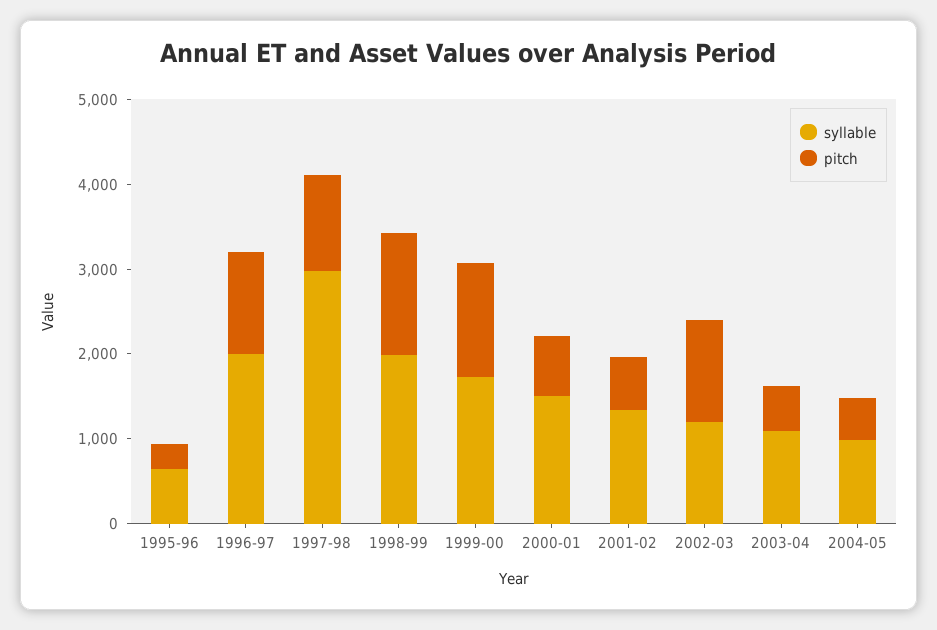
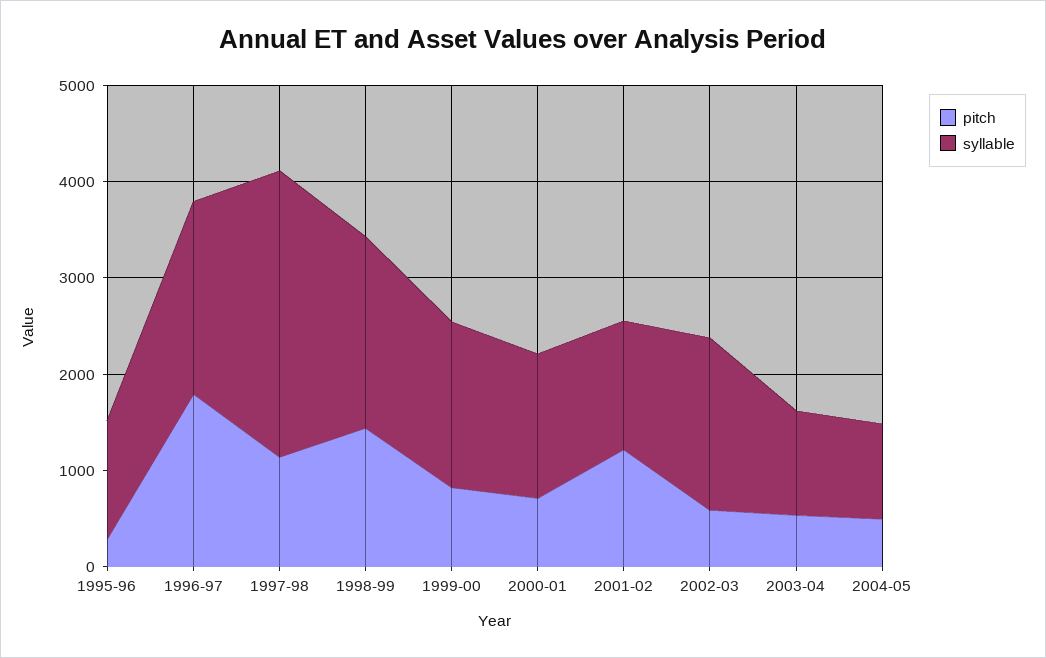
syllable, 1995-96: 600 -> 1200
pitch, 1996-97: 1200 -> 1800
pitch, 1999-00: 1400 -> 800
pitch, 2001-02: 600 -> 1200
syllable, 2002-03: 1200 -> 1800
pitch, 2002-03: 1200 -> 600

